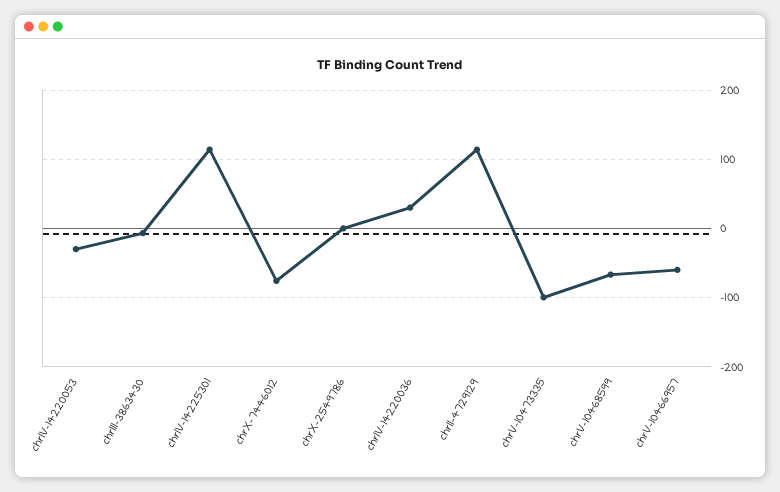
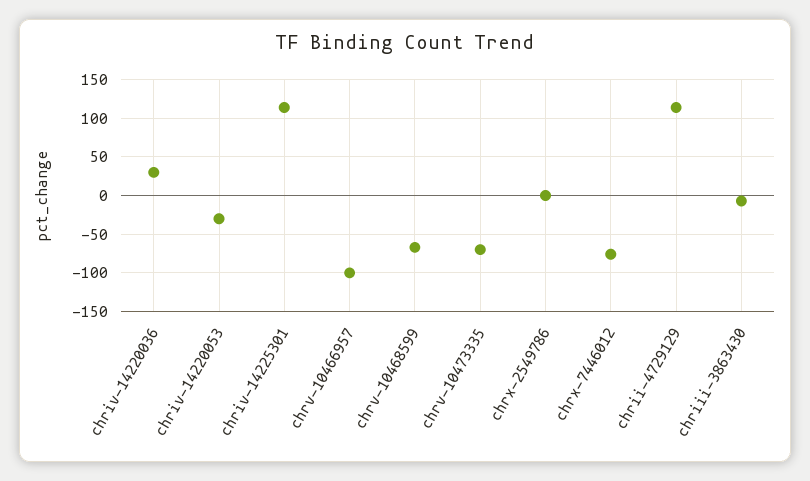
chrV-10473335: -100 -> -70
chrV-10466957: -60 -> -100

